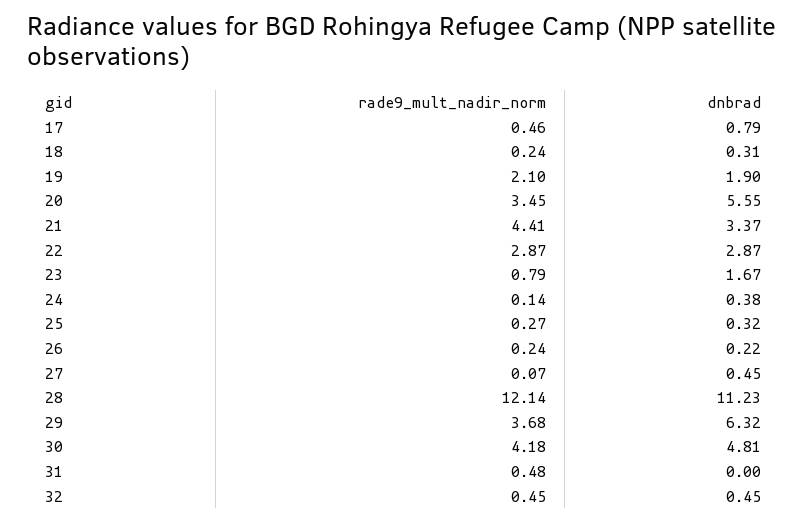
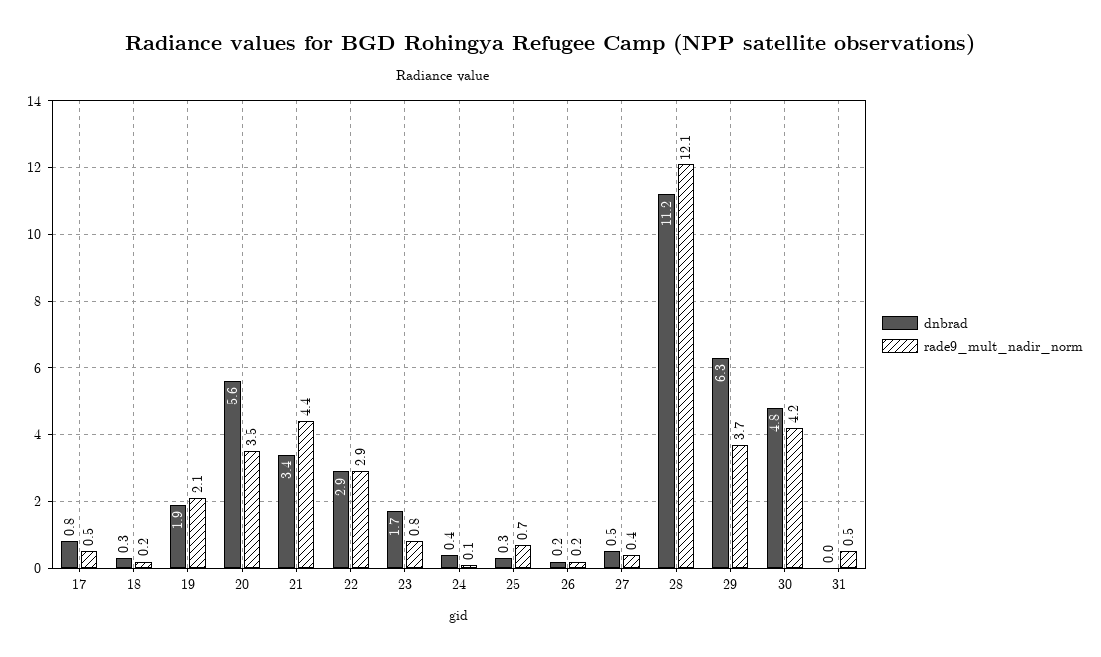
rade9_mult_nadir_norm, 25: 0.27 -> 0.7
rade9_mult_nadir_norm, 27: 0.07 -> 0.4
rade9_mult_nadir_norm, 32: 0.45 -> none
dnbrad, 32: 0.45 -> none

